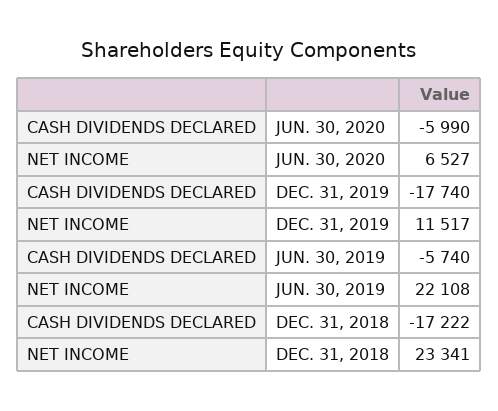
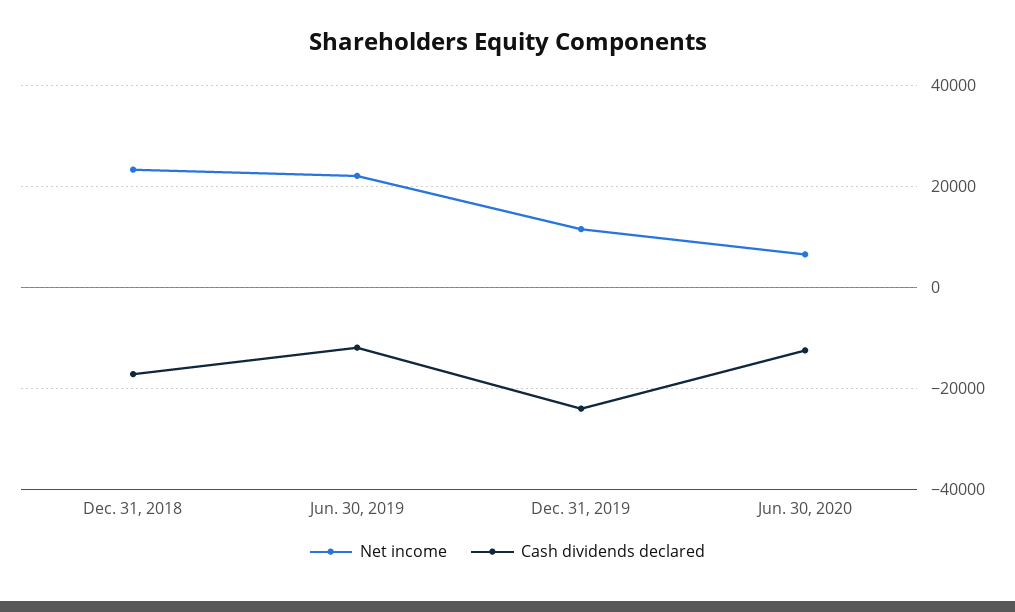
CASH DIVIDENDS DECLARED, JUN. 30, 2020: -5990 -> -12000
CASH DIVIDENDS DECLARED, DEC. 31, 2019: -17740 -> -24000
CASH DIVIDENDS DECLARED, JUN. 30, 2019: -5740 -> -12000

